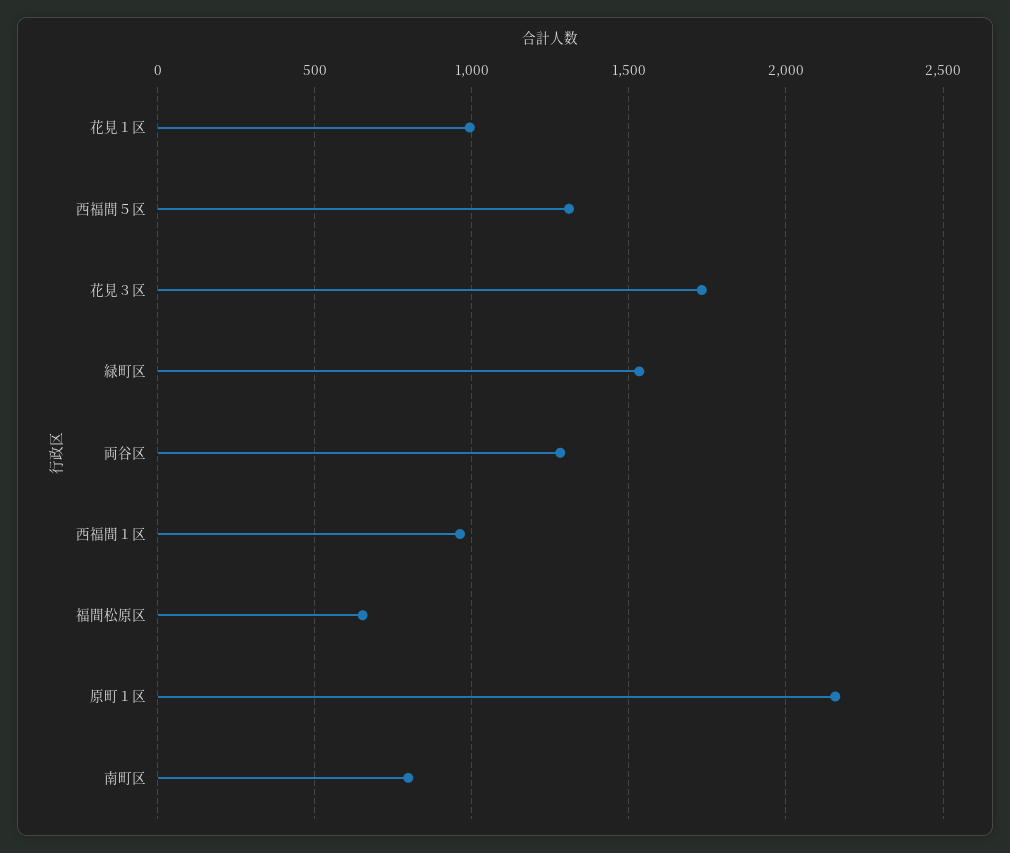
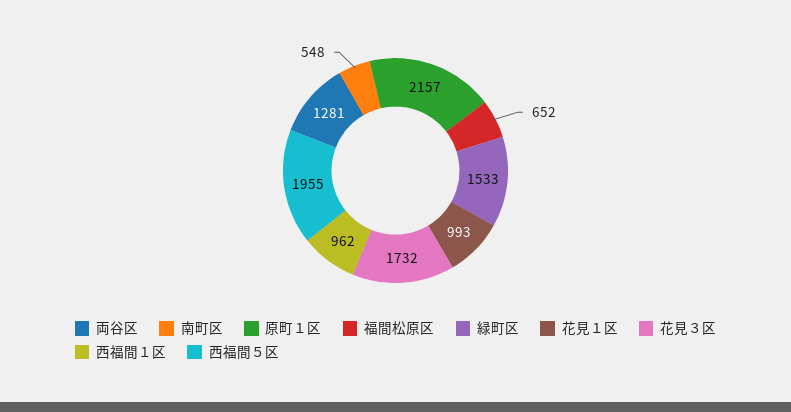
西福間５区: 1300 -> 1955
南町区: 800 -> 548

